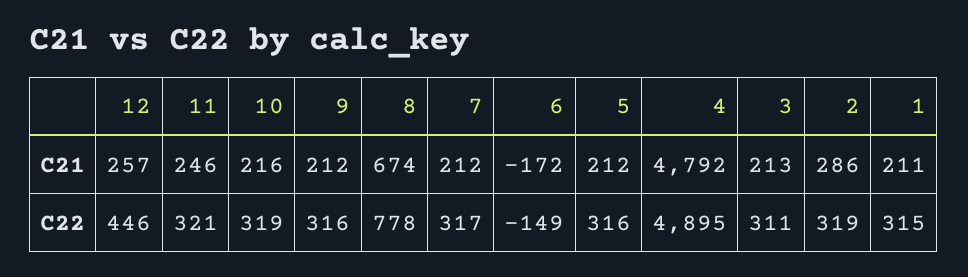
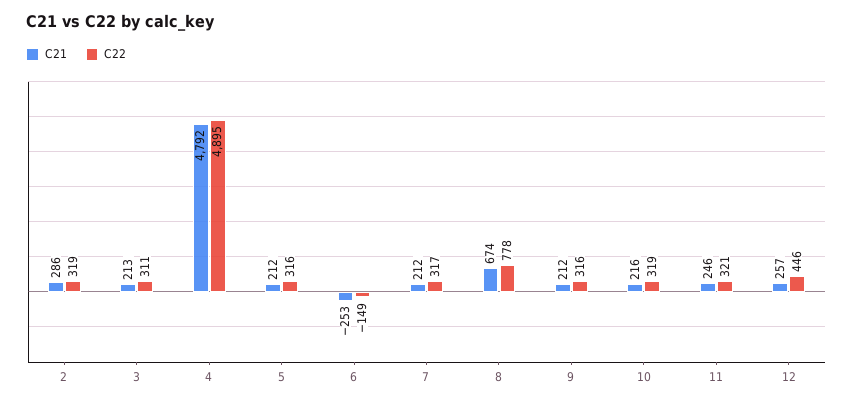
C21, 6: -172 -> -253
C21, 1: 211 -> none
C22, 1: 315 -> none

